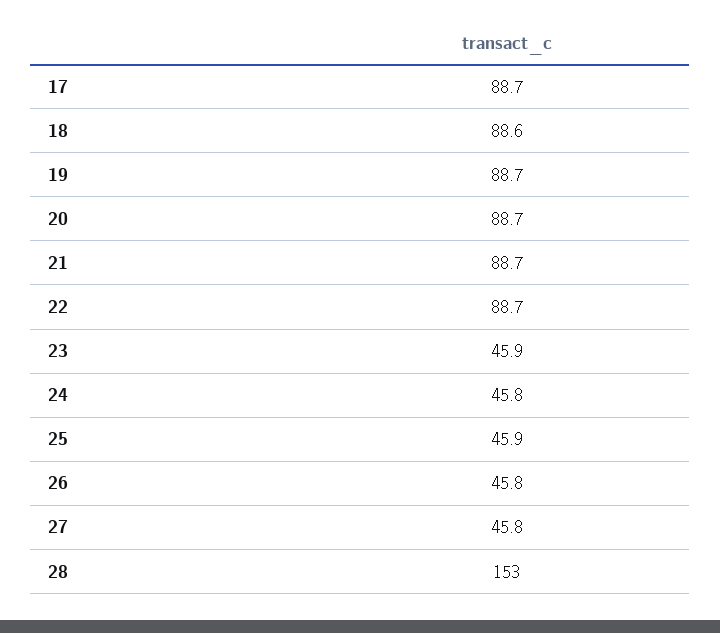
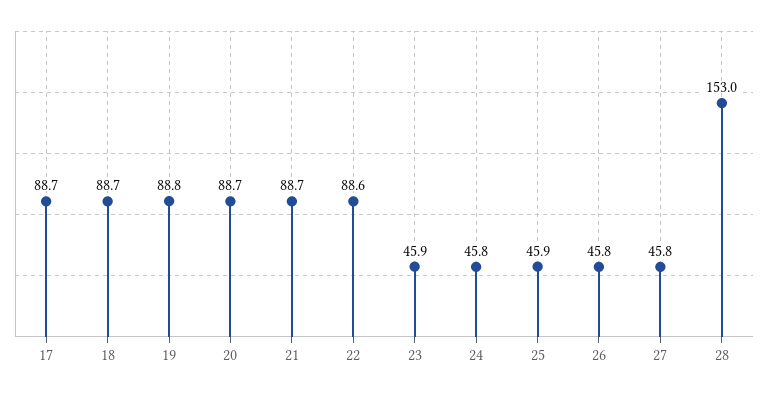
18: 88.6 -> 88.7
19: 88.7 -> 88.8
22: 88.7 -> 88.6

